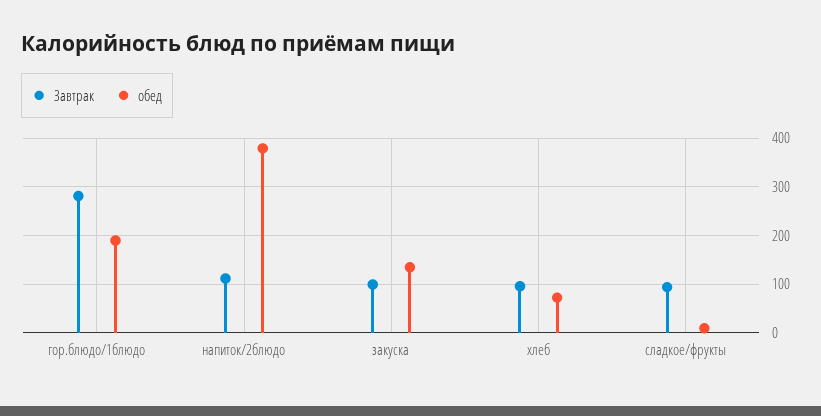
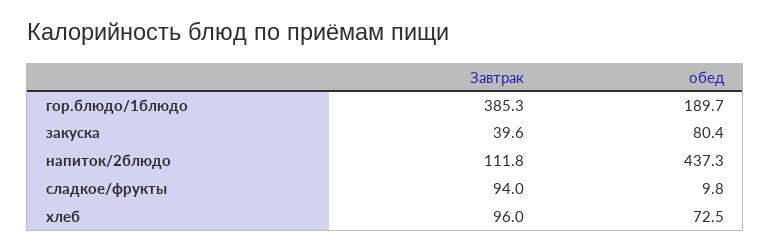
Завтрак, гор.блюдо/1блюдо: 280 -> 385.3
обед, напиток/2блюдо: 380 -> 437.3
Завтрак, закуска: 100 -> 39.6
обед, закуска: 140 -> 80.4

